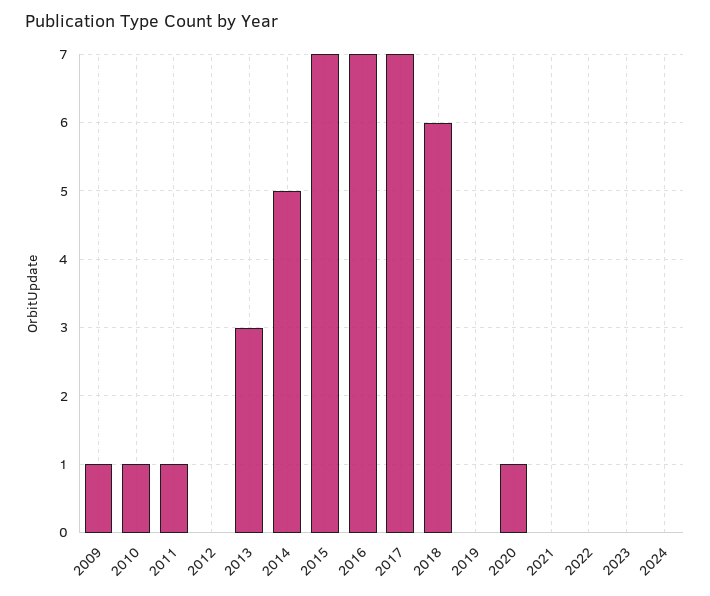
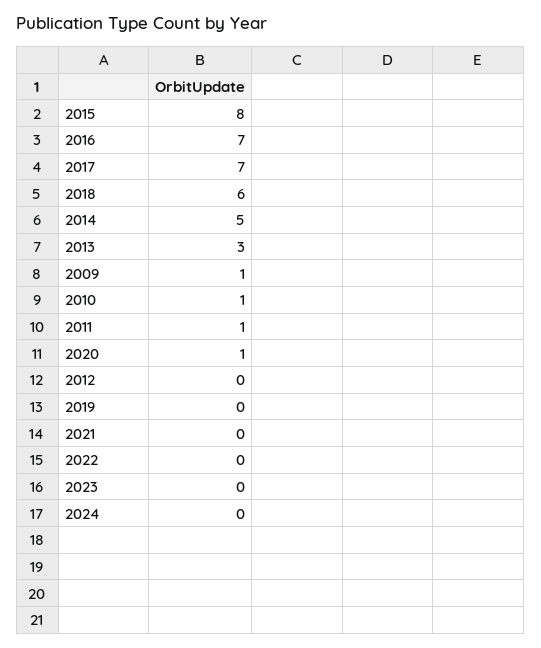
2015: 7 -> 8

